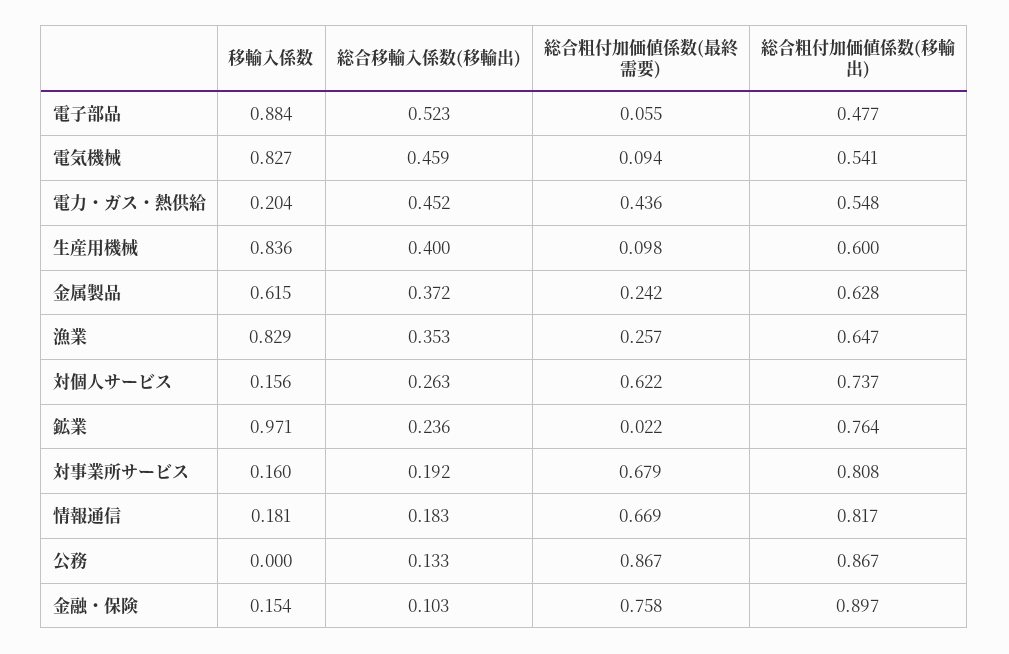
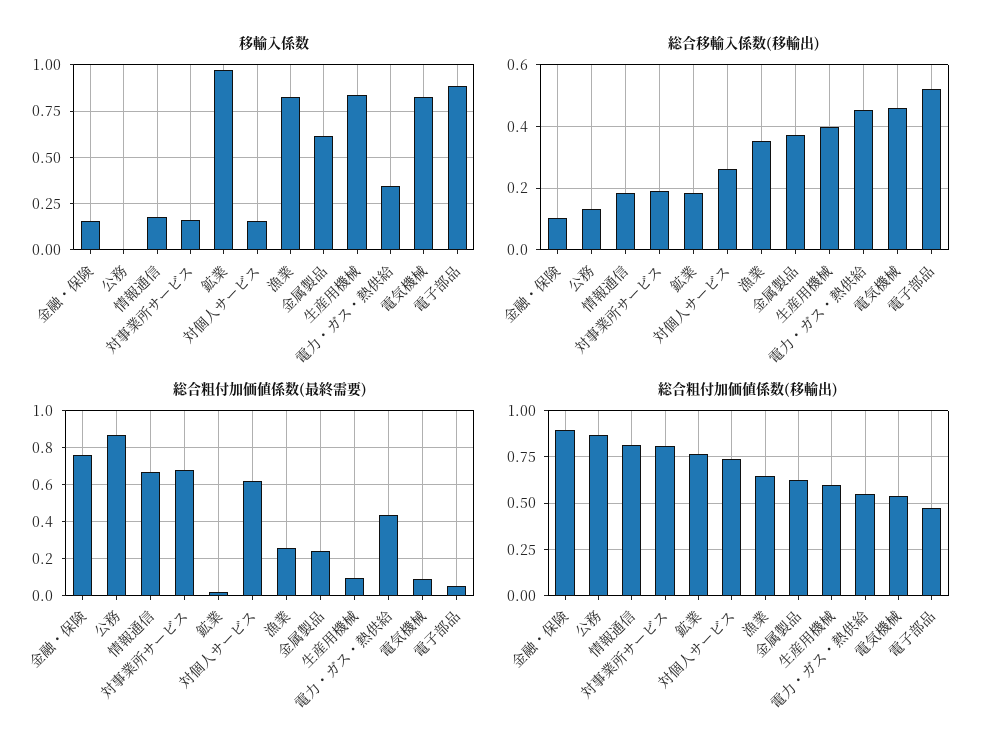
移輸入係数, 電力・ガス・熱供給: 0.204 -> 0.35
総合移輸入係数(移輸出), 鉱業: 0.236 -> 0.18

